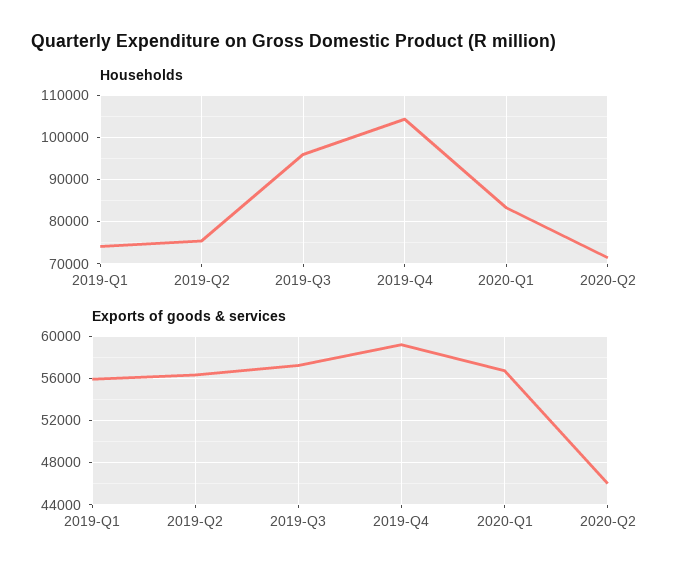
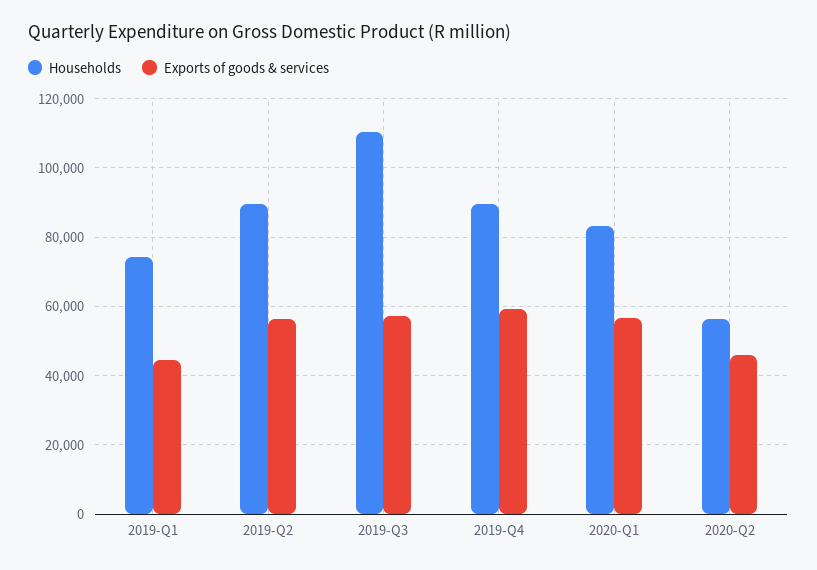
Households, 2019-Q2: 76000 -> 90000
Households, 2019-Q3: 96000 -> 110000
Households, 2019-Q4: 104000 -> 90000
Households, 2020-Q2: 72000 -> 56000
Exports of goods & services, 2019-Q1: 56000 -> 44000

